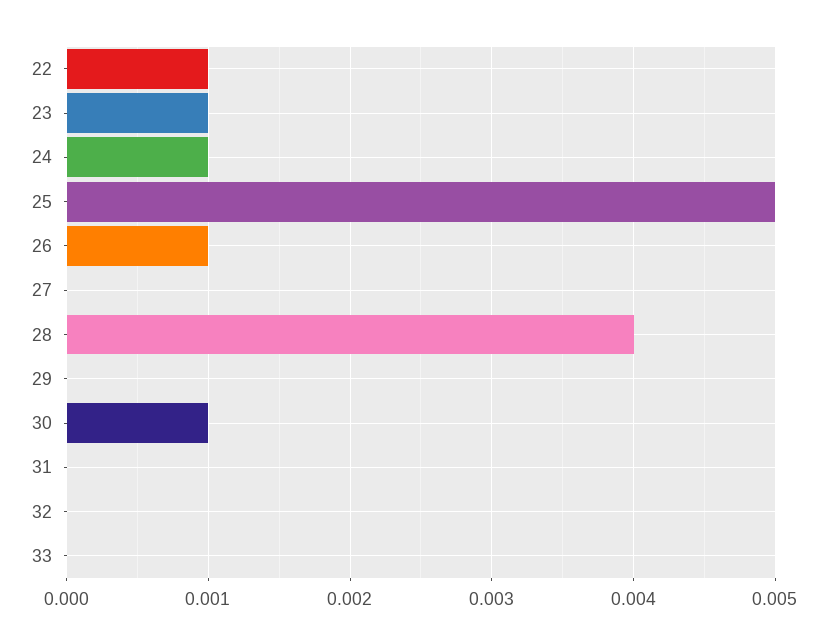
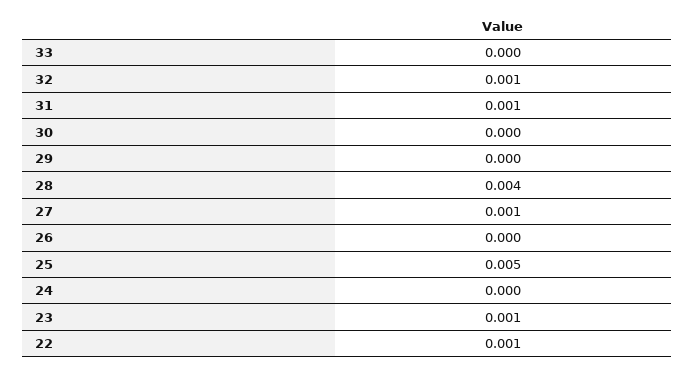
24: 0.001 -> 0
26: 0.001 -> 0
27: 0 -> 0.001
30: 0.001 -> 0
31: 0 -> 0.001
32: 0 -> 0.001

